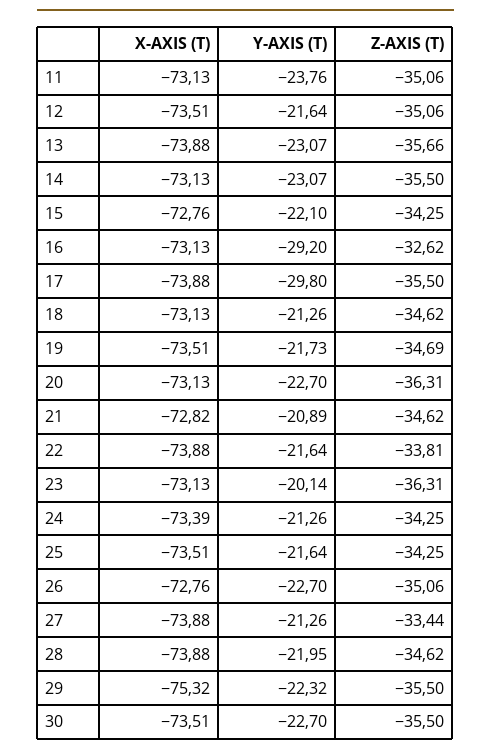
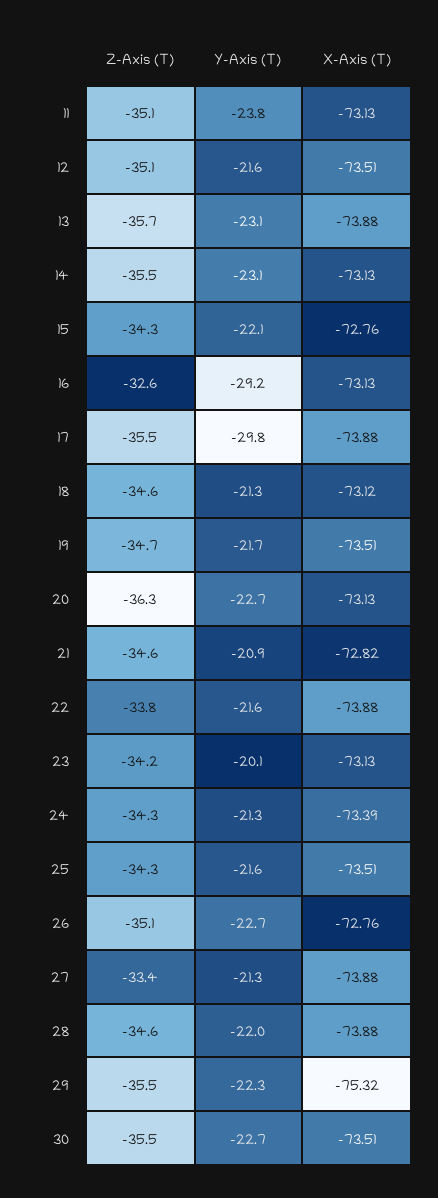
X-AXIS (T), 18: -73.13 -> -73.12
Z-AXIS (T), 23: -36.31 -> -34.2

